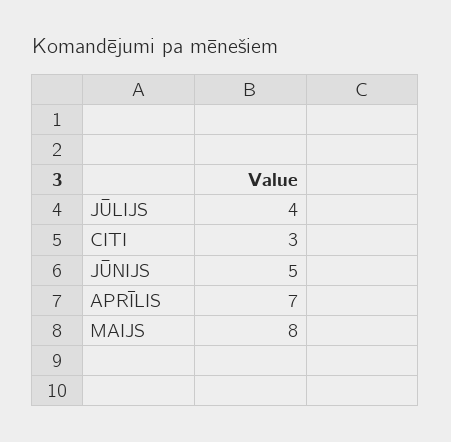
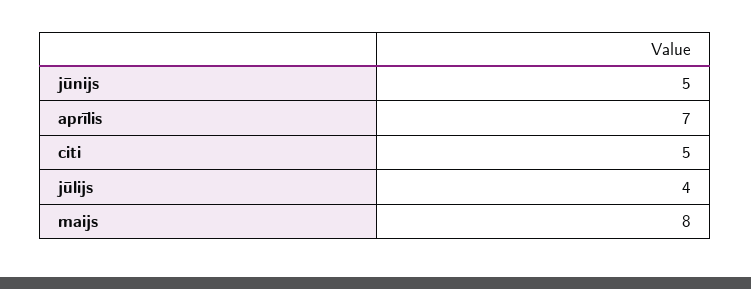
CITI: 3 -> 5

